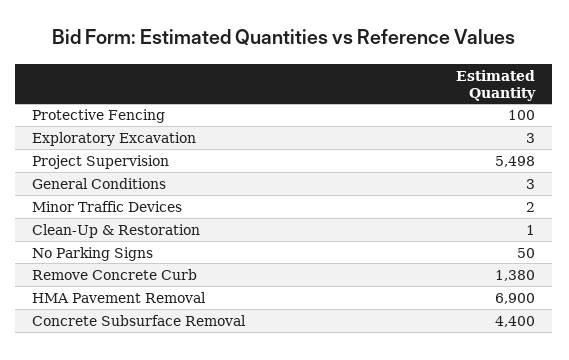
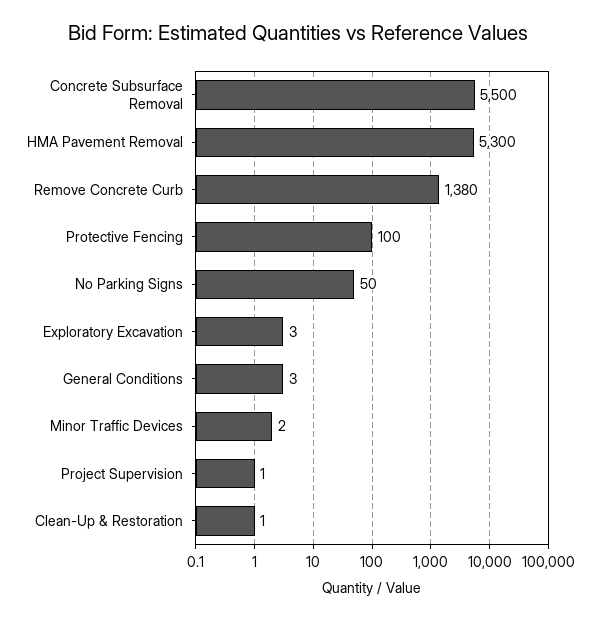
Project Supervision: 5498 -> 1
HMA Pavement Removal: 6900 -> 5300
Concrete Subsurface Removal: 4400 -> 5500

